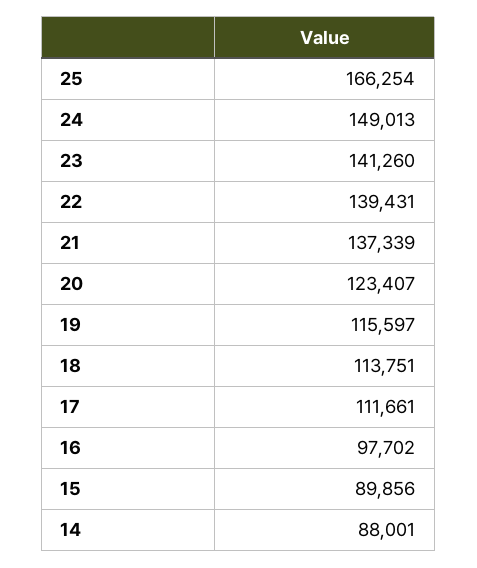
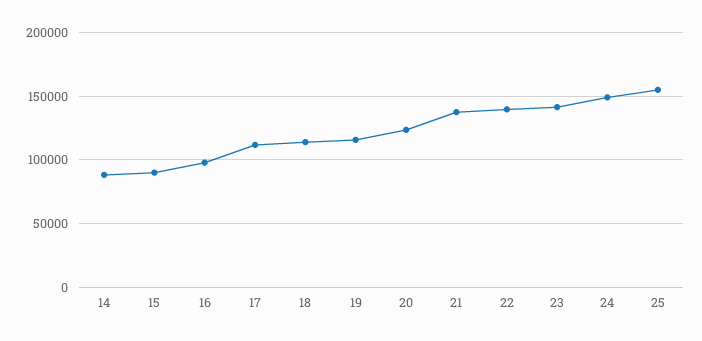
25: 166254 -> 155000

